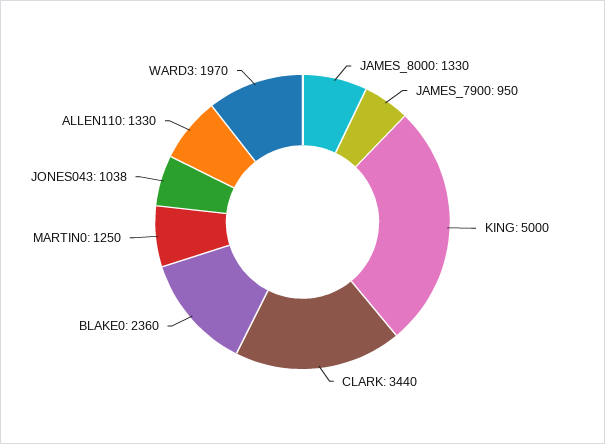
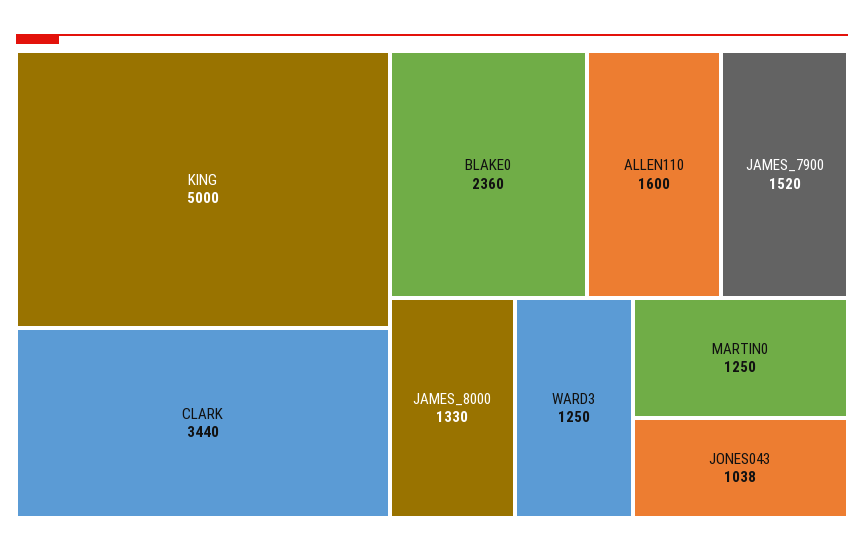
JAMES_7900: 950 -> 1520
ALLEN110: 1330 -> 1600
WARD3: 1970 -> 1250

